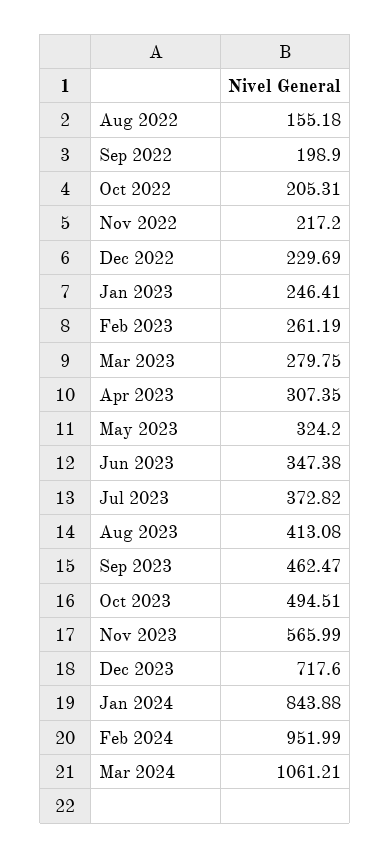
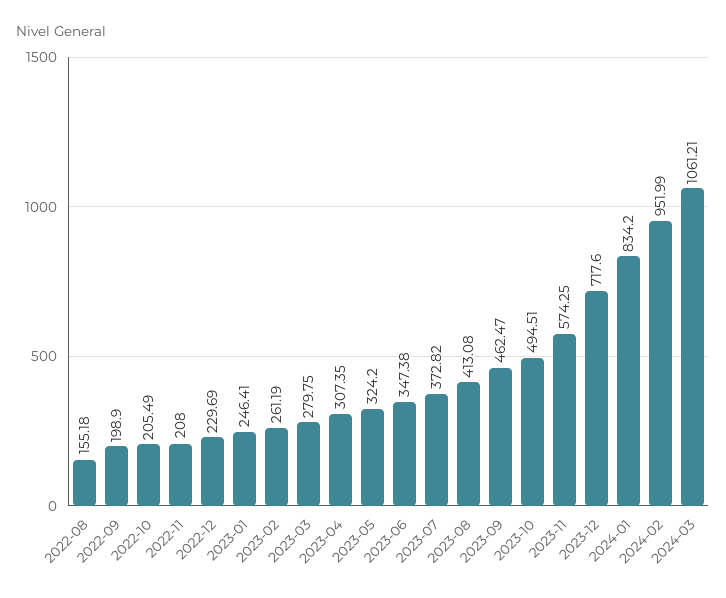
Oct 2022: 205.31 -> 205.49
Nov 2022: 217.2 -> 208
Nov 2023: 565.99 -> 574.25
Jan 2024: 843.88 -> 834.2

